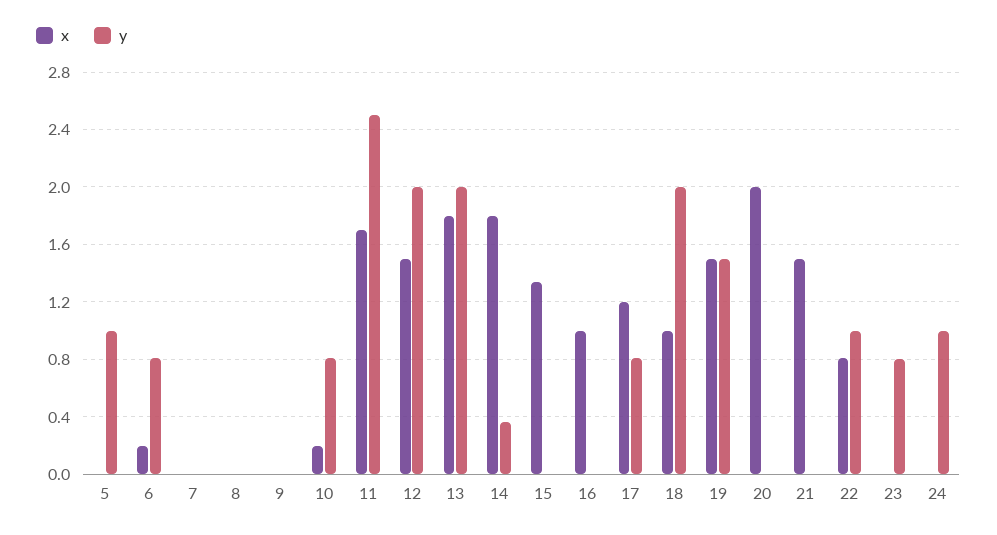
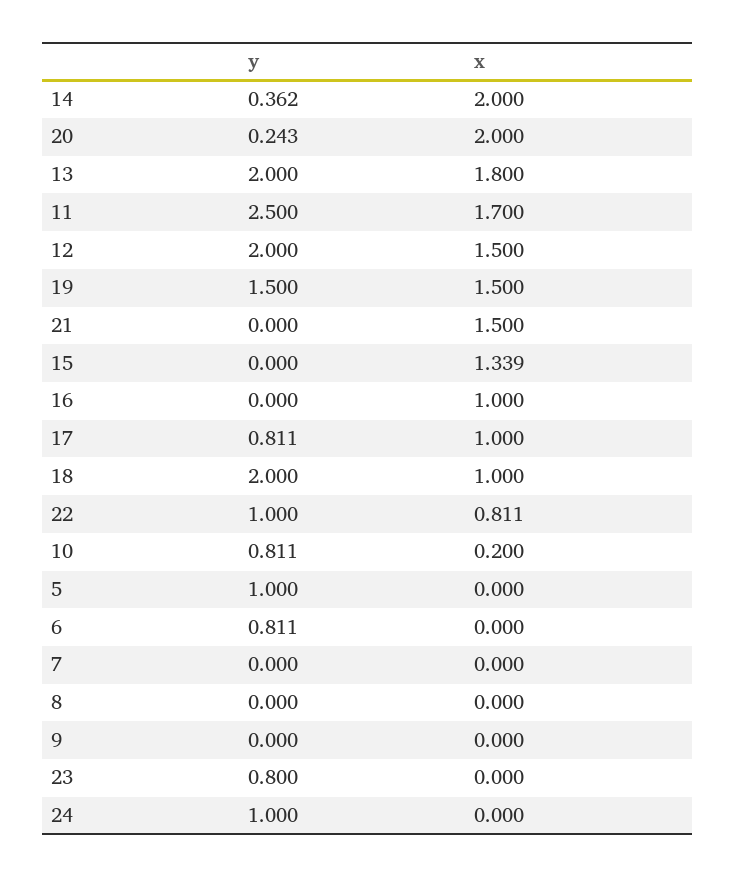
x, 6: 0.2 -> 0
x, 14: 1.8 -> 2
x, 17: 1.2 -> 1
y, 20: 0 -> 0.243

